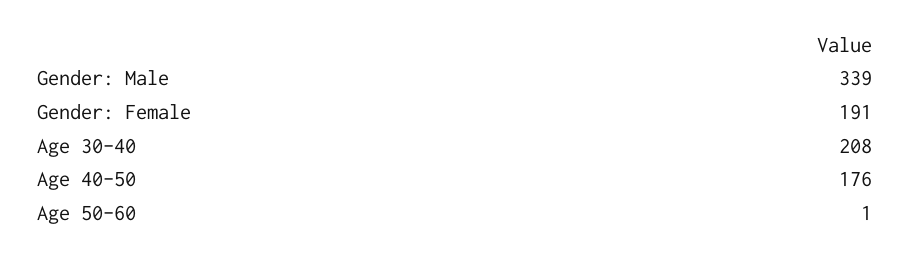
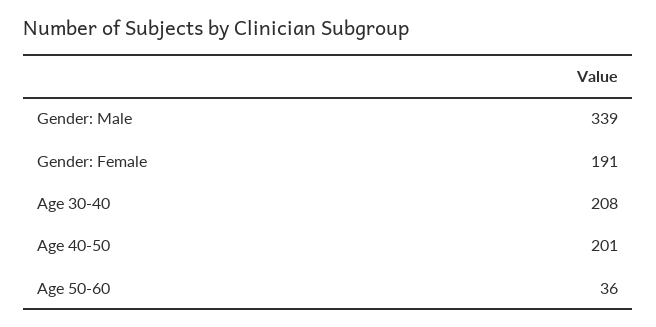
Age 40-50: 176 -> 201
Age 50-60: 1 -> 36

